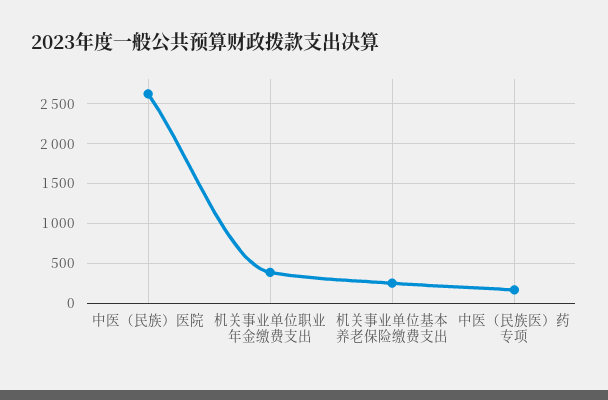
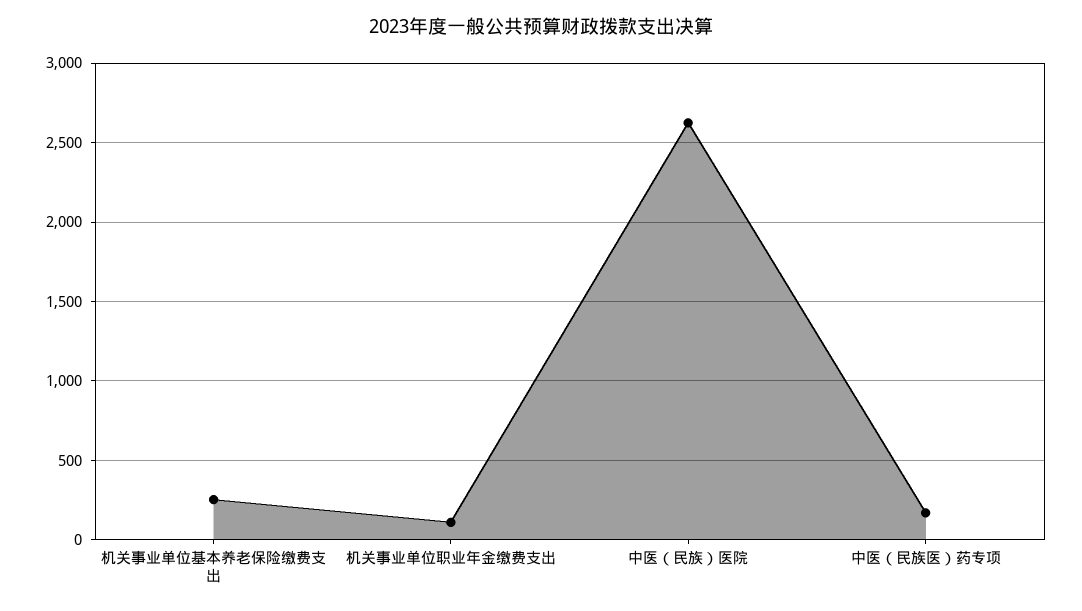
机关事业单位职业年金缴费支出: 400 -> 100

